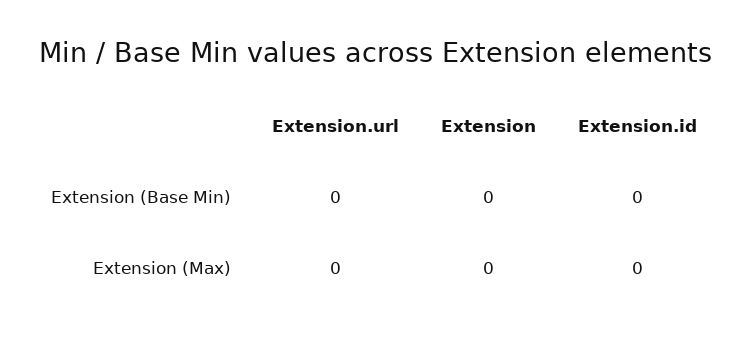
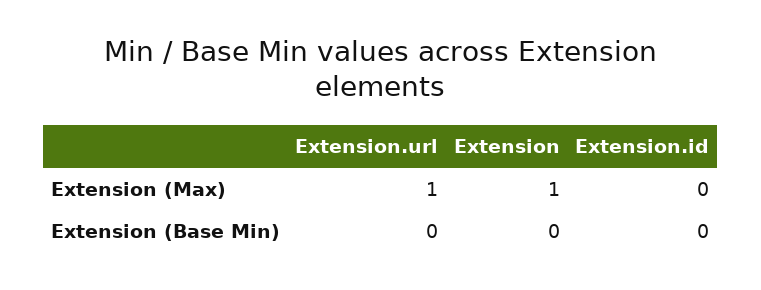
Extension.url, Extension (Max): 0 -> 1
Extension, Extension (Max): 0 -> 1

